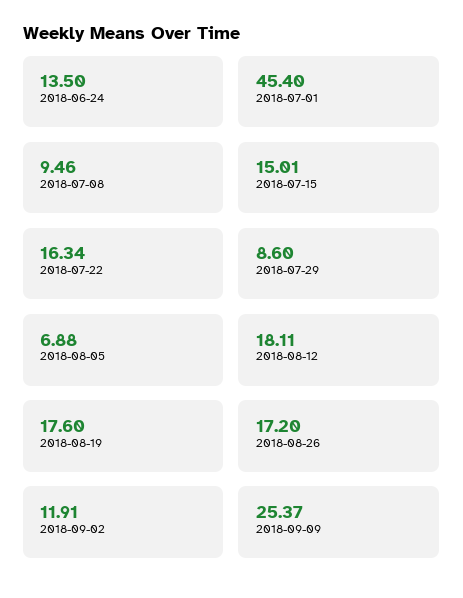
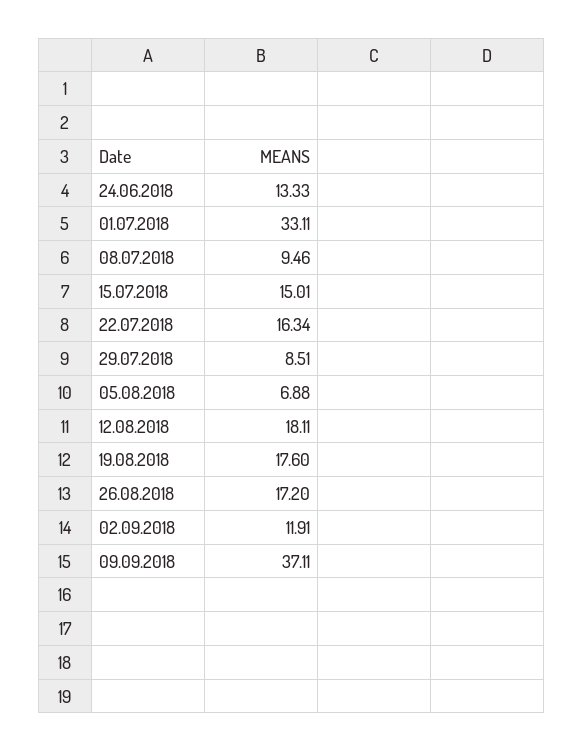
2018-06-24: 13.5 -> 13.33
2018-07-01: 45.4 -> 33.11
2018-07-29: 8.6 -> 8.51
2018-09-09: 25.37 -> 37.11

